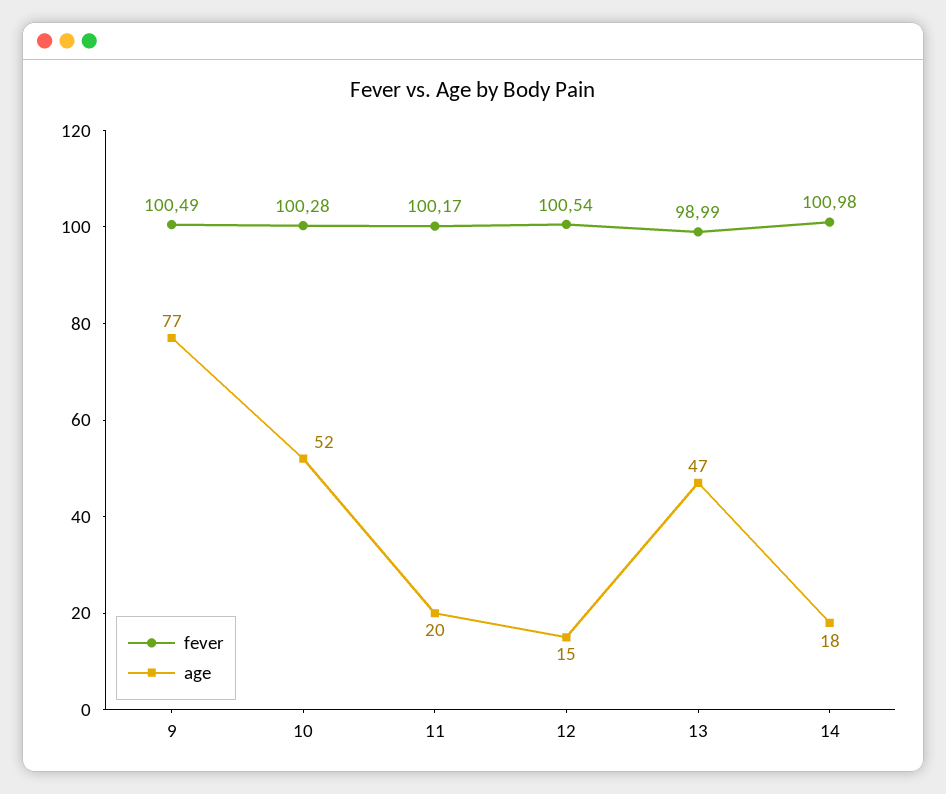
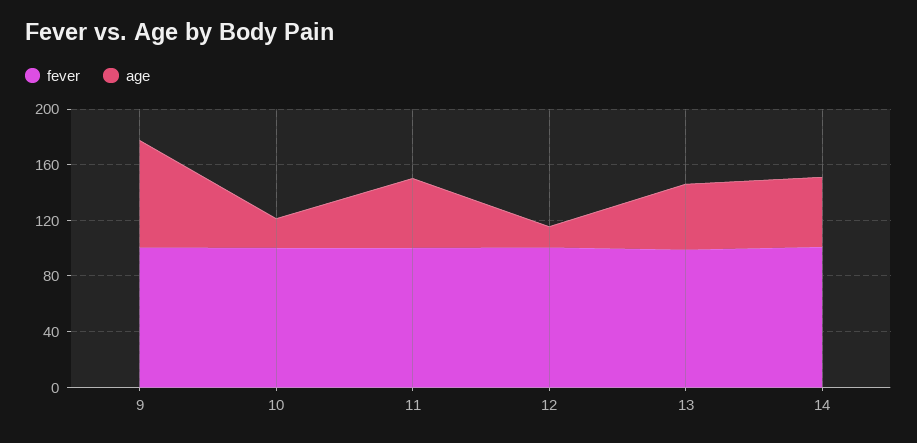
age, 10: 52 -> 20
age, 11: 20 -> 50
age, 14: 18 -> 50

